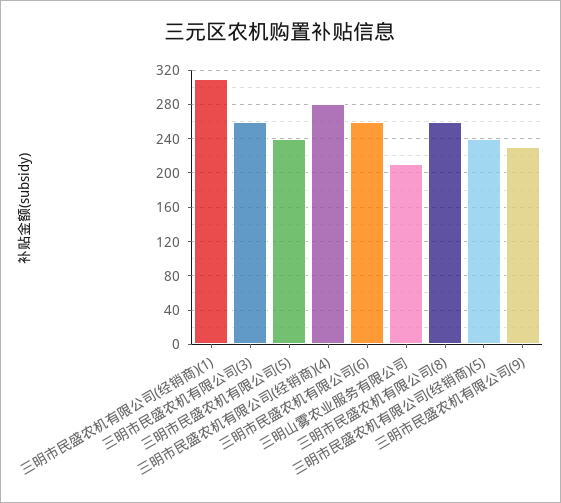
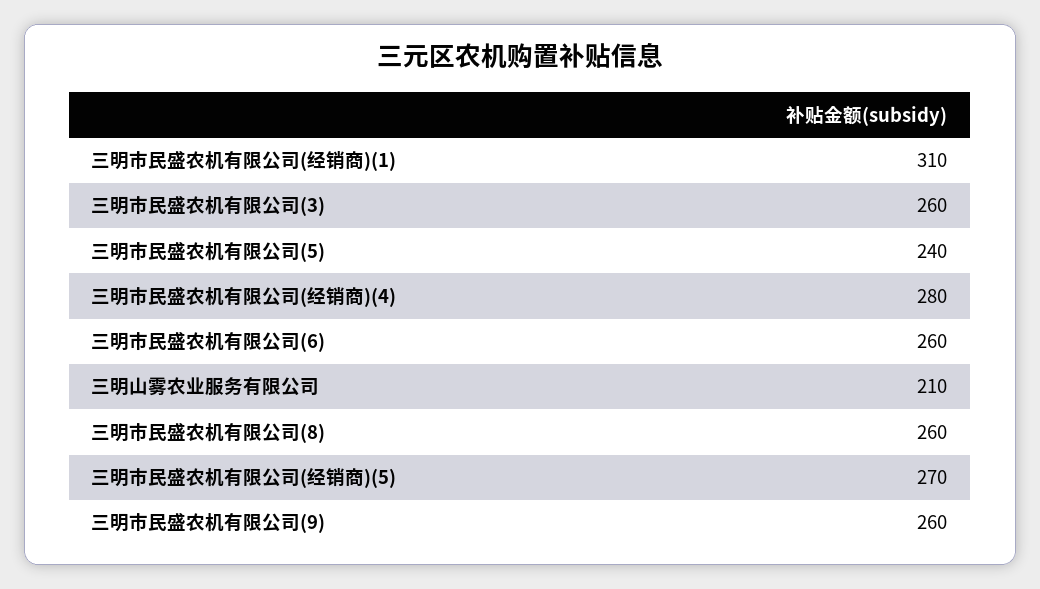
三明市民盛农机有限公司(经销商)(5): 240 -> 270
三明市民盛农机有限公司(9): 230 -> 260

